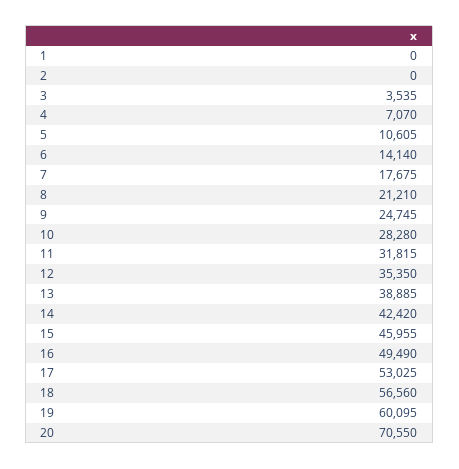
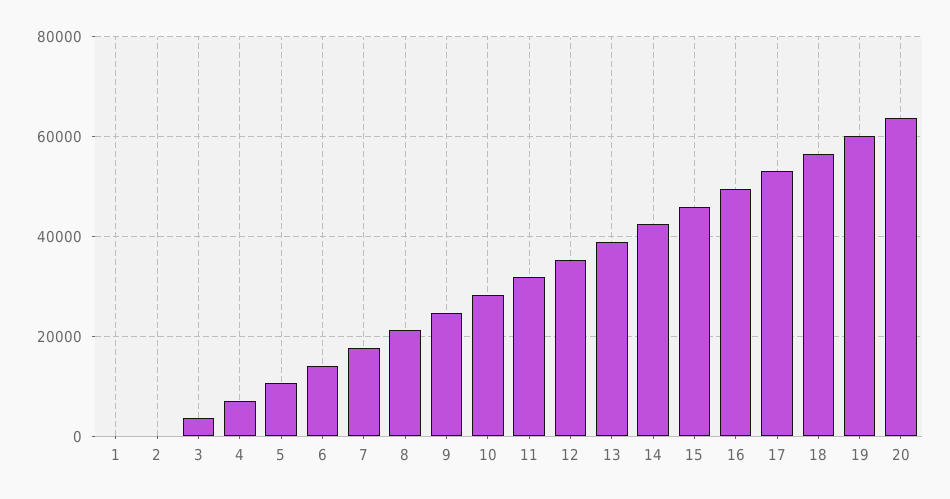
20: 70550 -> 64000

